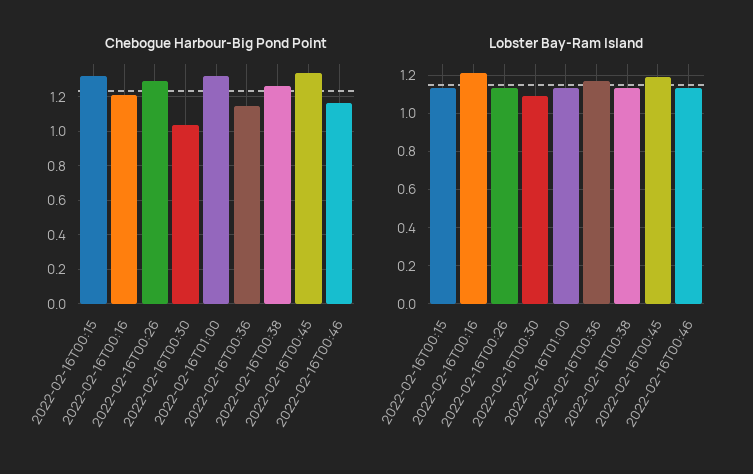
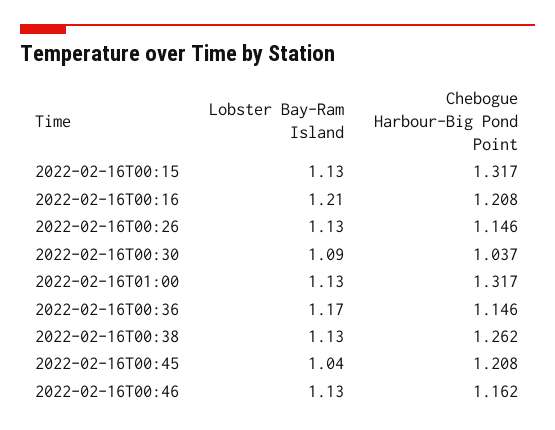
Chebogue Harbour-Big Pond Point, 2022-02-16T00:26: 1.3 -> 1.146
Chebogue Harbour-Big Pond Point, 2022-02-16T00:45: 1.35 -> 1.208
Lobster Bay-Ram Island, 2022-02-16T00:45: 1.2 -> 1.04

